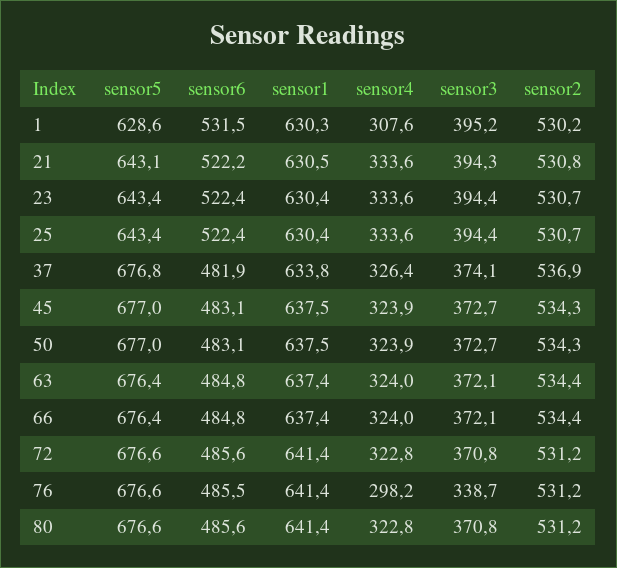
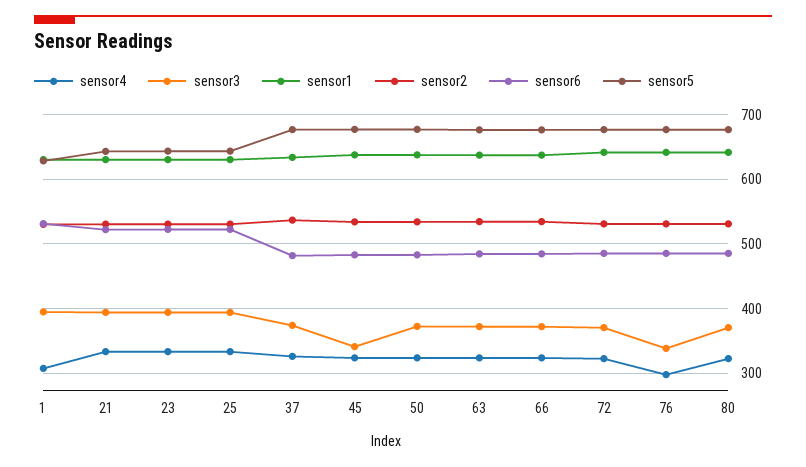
sensor3, 45: 372.7 -> 340

